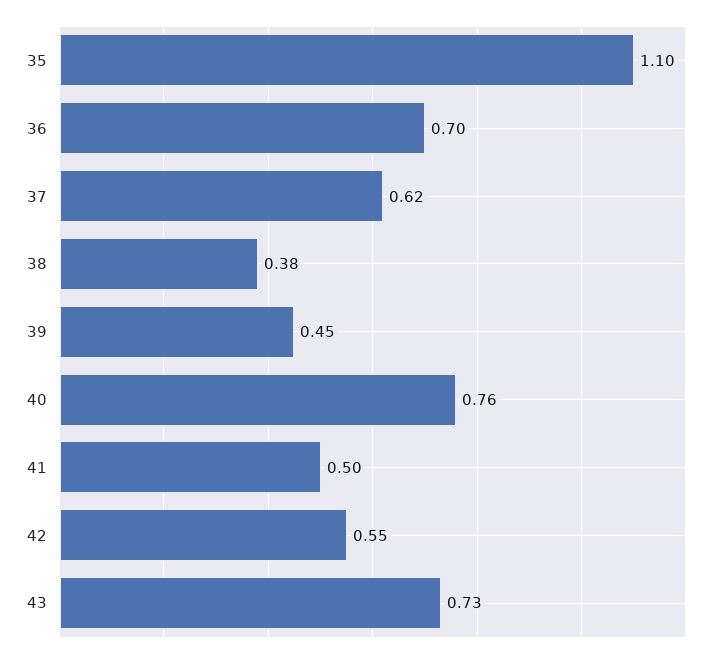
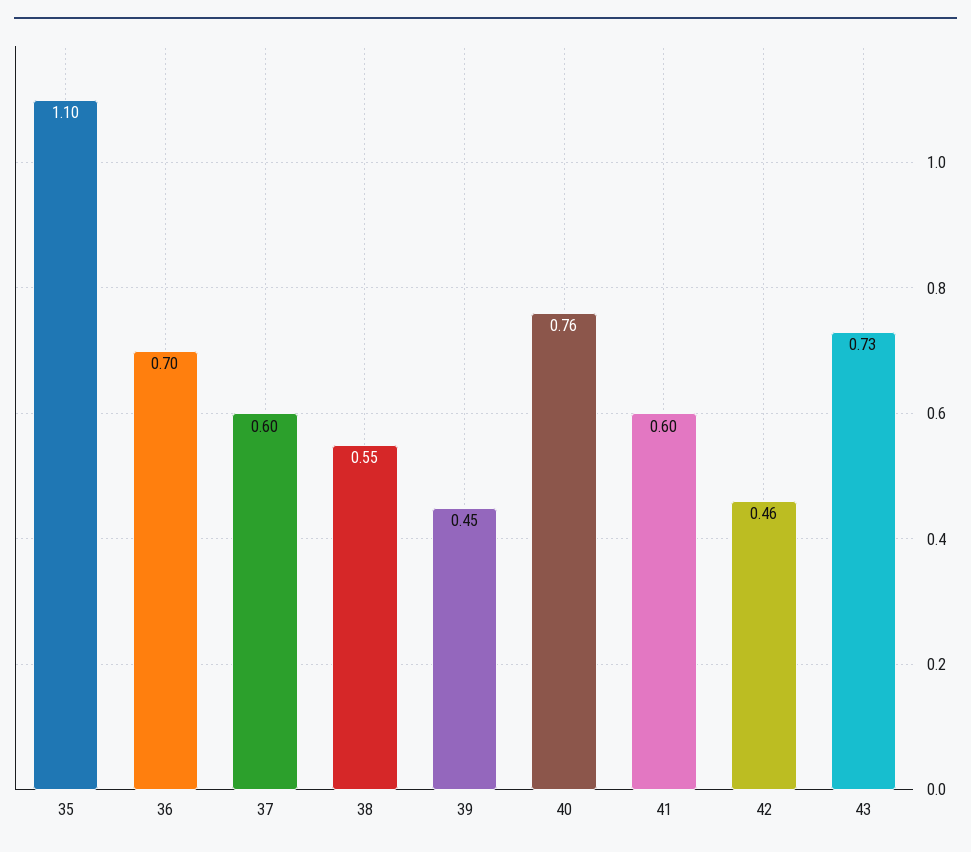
37: 0.62 -> 0.6
38: 0.38 -> 0.55
41: 0.5 -> 0.6
42: 0.55 -> 0.46

